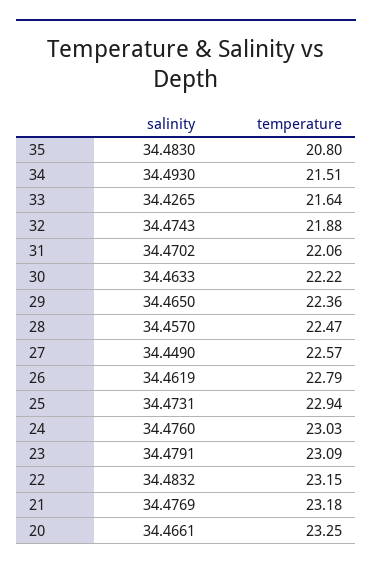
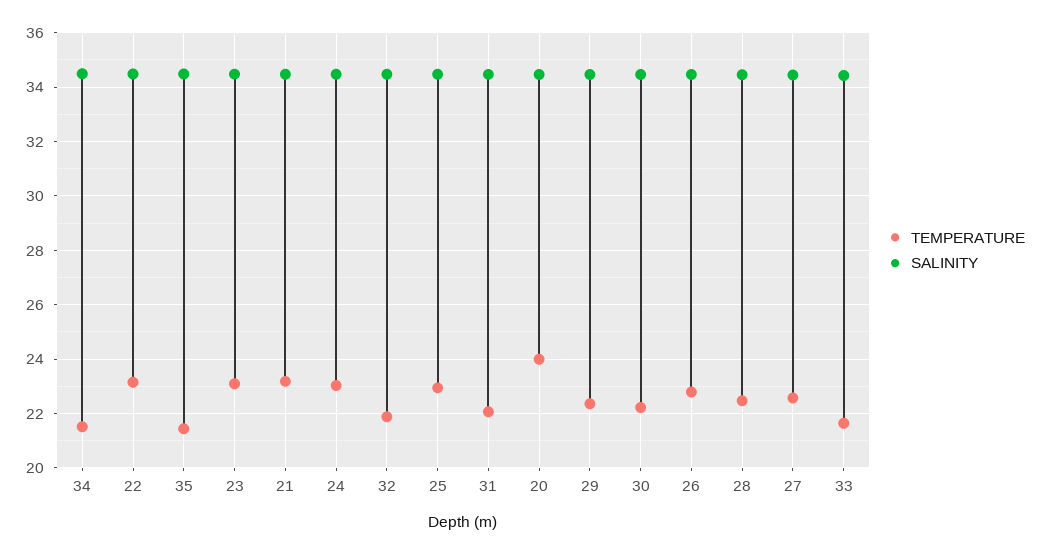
temperature, 35: 20.8 -> 21.5
temperature, 20: 23.25 -> 24

